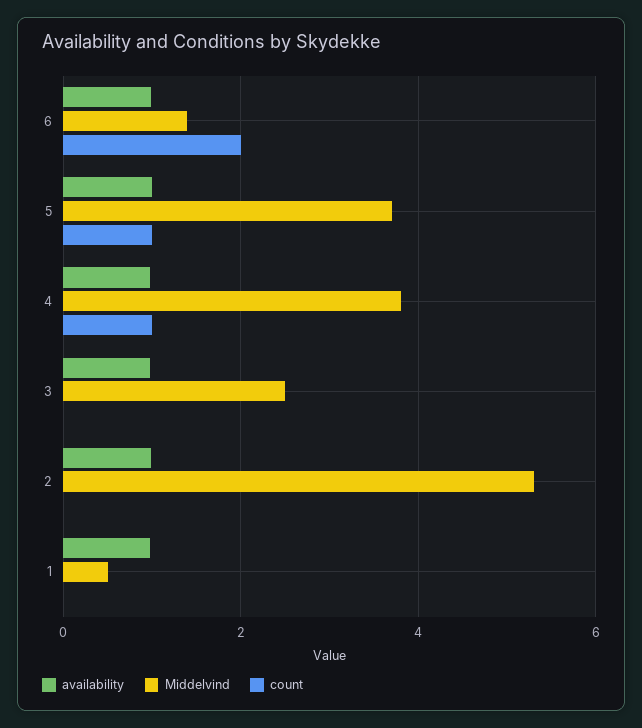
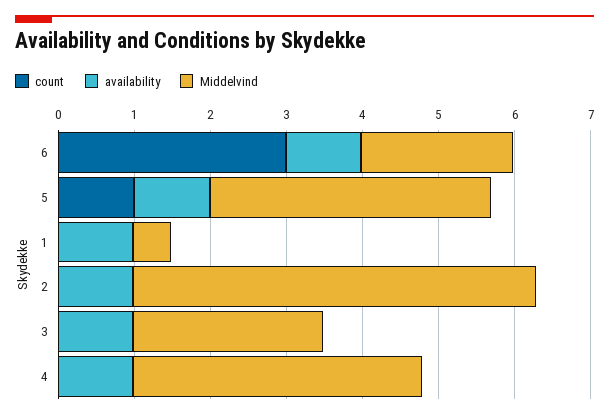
Middelvind, 6: 1.4 -> 2
count, 6: 2 -> 3
count, 4: 1 -> 0

